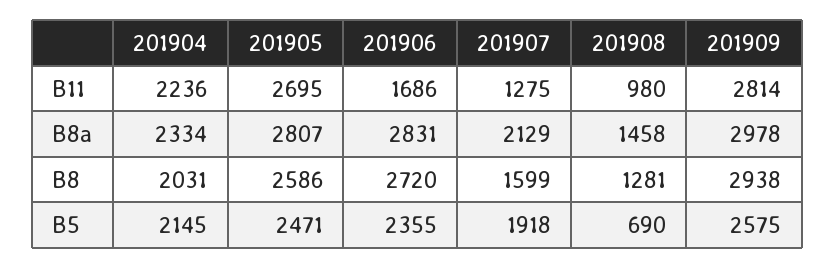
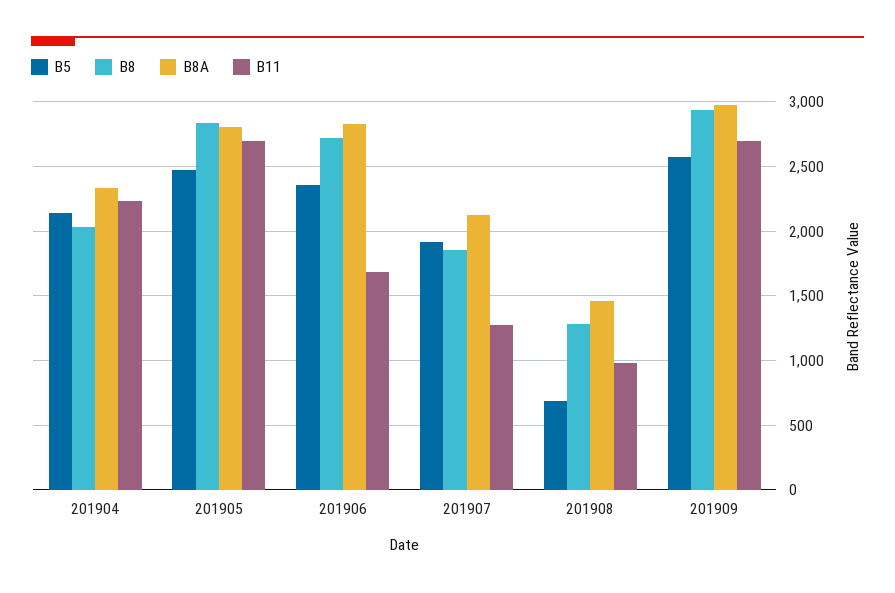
B11, 201909: 2814 -> 2700
B8, 201905: 2586 -> 2850
B8, 201907: 1599 -> 1850

